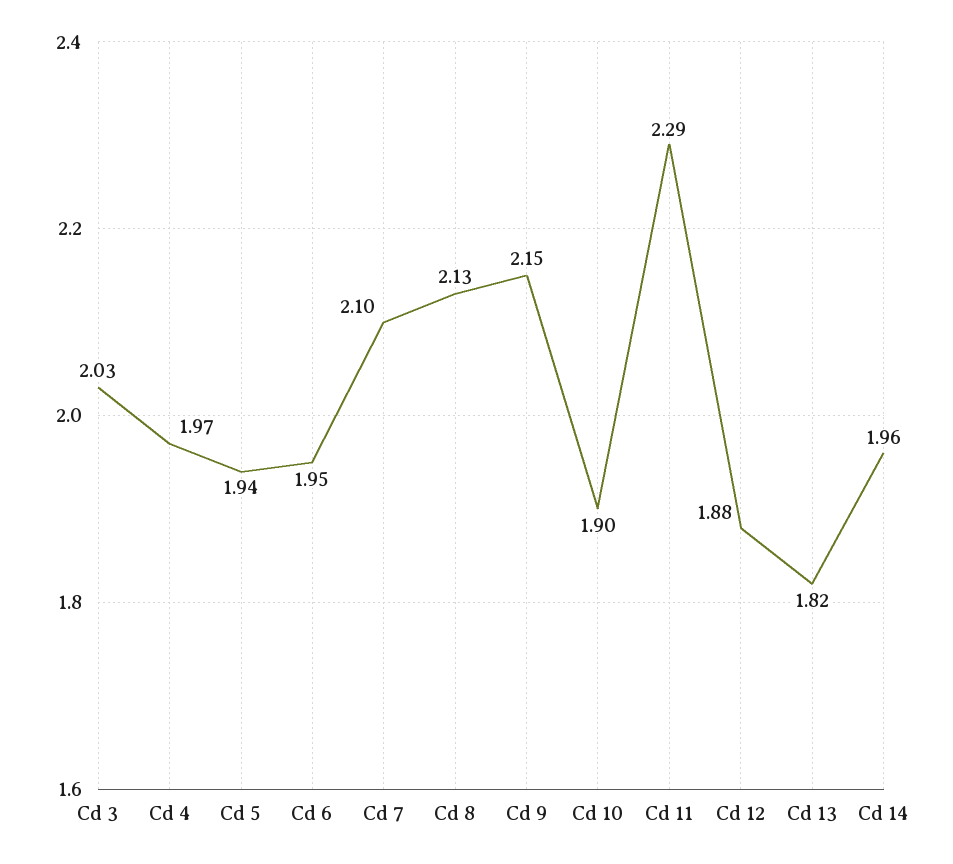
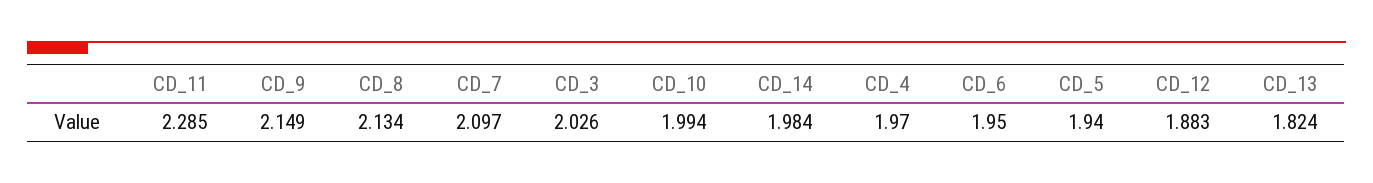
Cd 10: 1.9 -> 1.994
Cd 14: 1.96 -> 1.984

